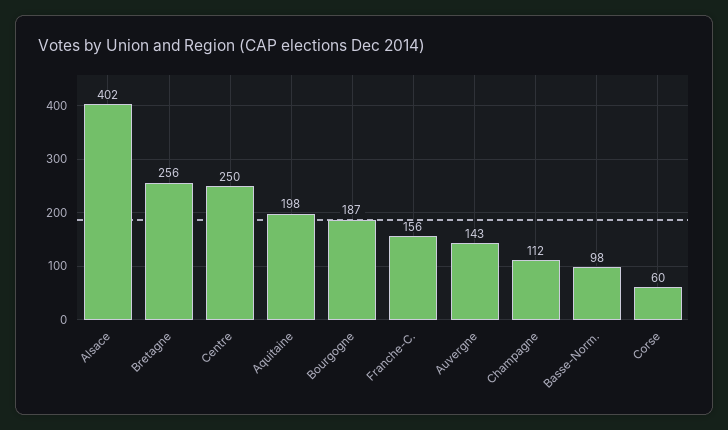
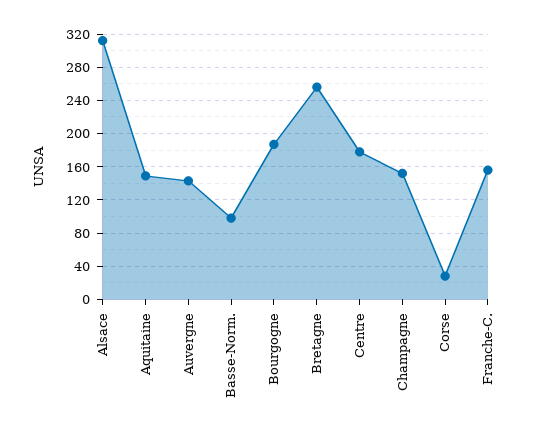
Alsace: 402 -> 310
Centre: 250 -> 180
Aquitaine: 198 -> 150
Champagne: 112 -> 150
Corse: 60 -> 30

